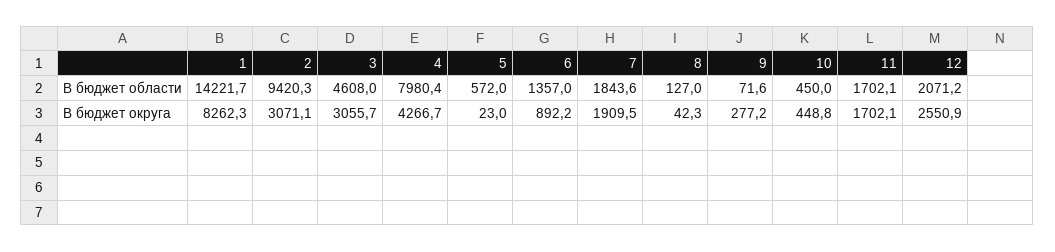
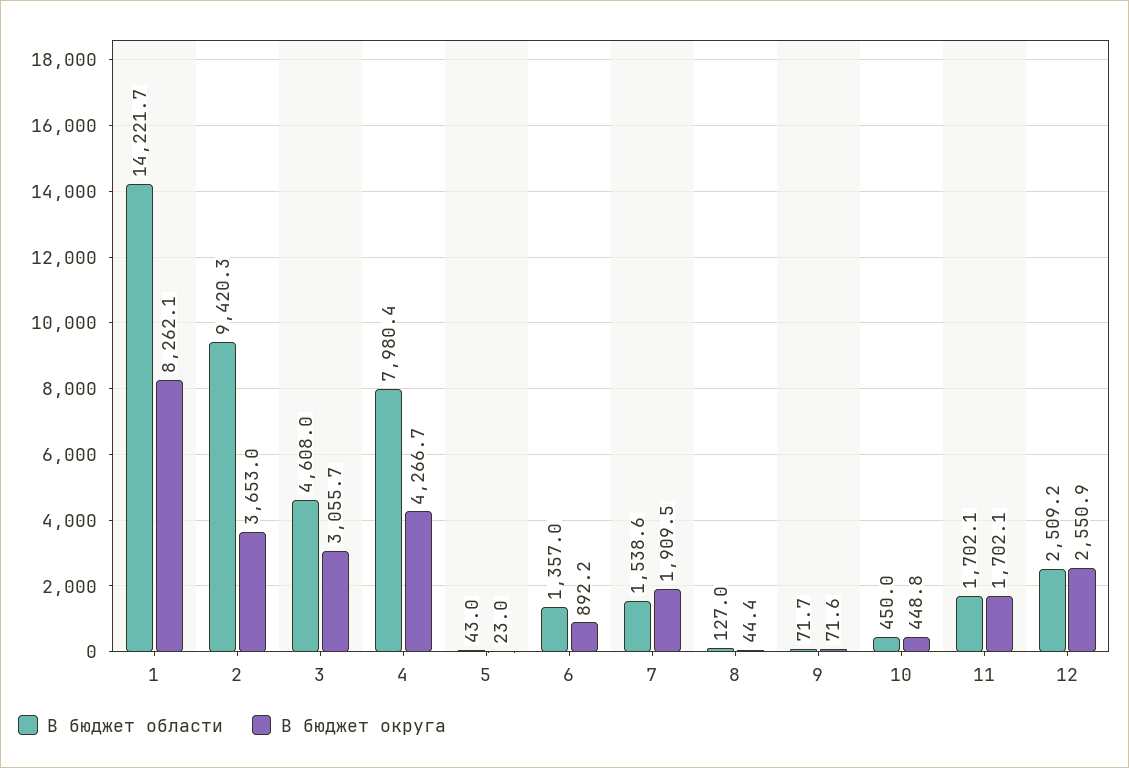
В бюджет области, 5: 572 -> 43
В бюджет области, 7: 1843.6 -> 1538.6
В бюджет области, 9: 71.6 -> 71.7
В бюджет области, 12: 2071.2 -> 2509.2
В бюджет округа, 1: 8262.3 -> 8262.1
В бюджет округа, 2: 3071.1 -> 3653
В бюджет округа, 8: 42.3 -> 44.4
В бюджет округа, 9: 277.2 -> 71.6

